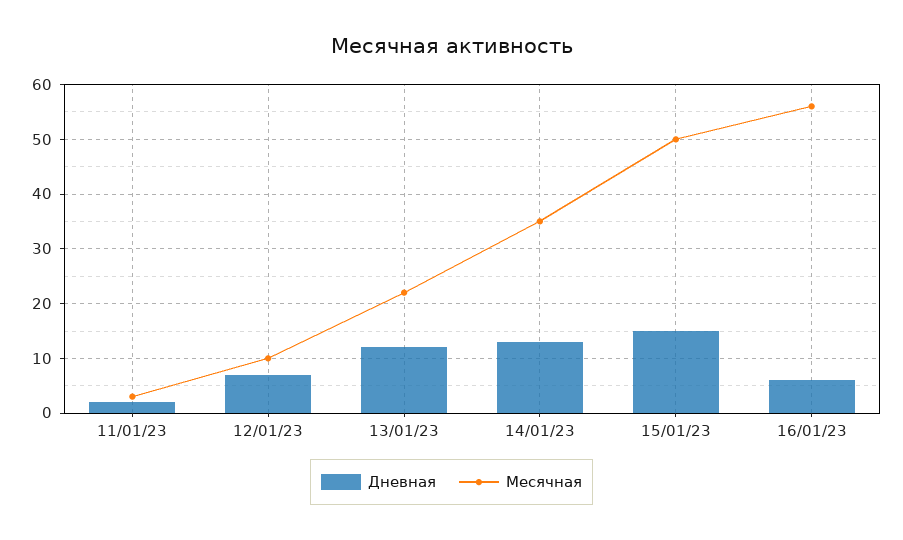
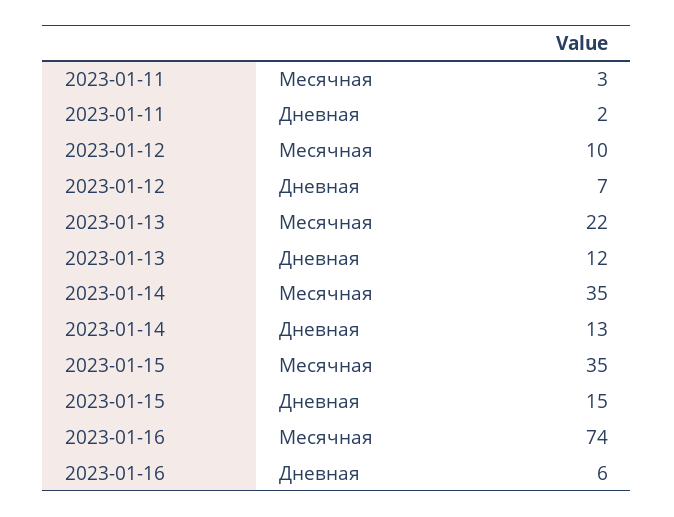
Месячная, 15/01/23: 50 -> 35
Месячная, 16/01/23: 55 -> 74

